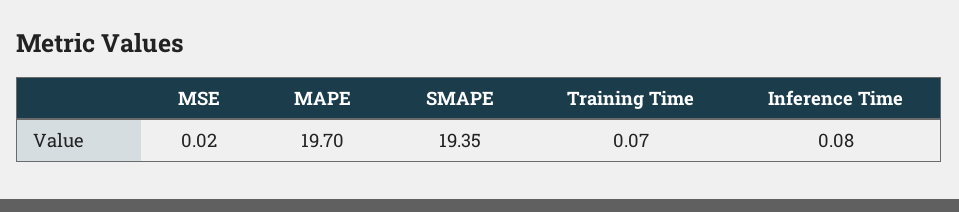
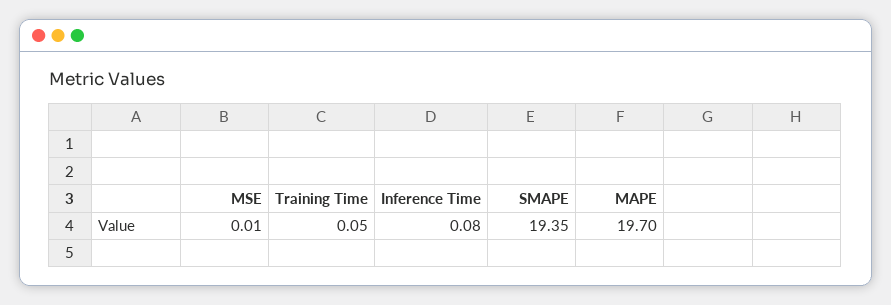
MSE: 0.02 -> 0.01
Training Time: 0.07 -> 0.05

